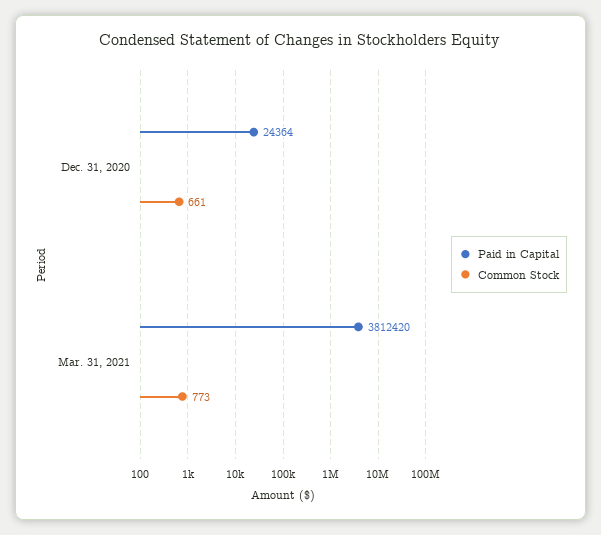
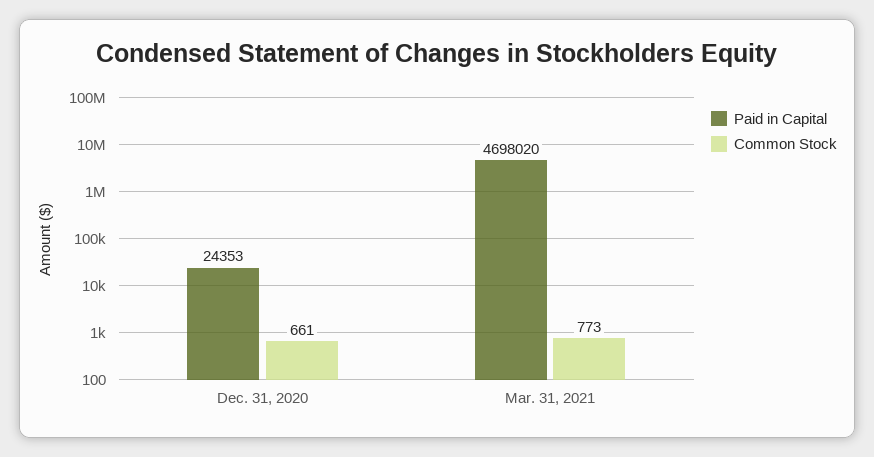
Paid in Capital, Dec. 31, 2020: 24364 -> 24353
Paid in Capital, Mar. 31, 2021: 3812420 -> 4698020

